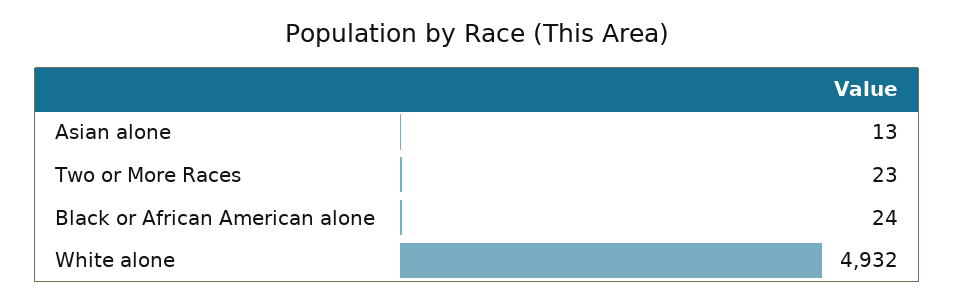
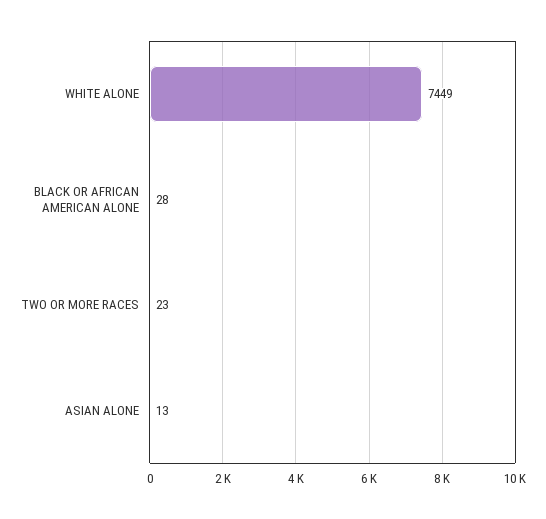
Black or African American alone: 24 -> 28
White alone: 4932 -> 7449

